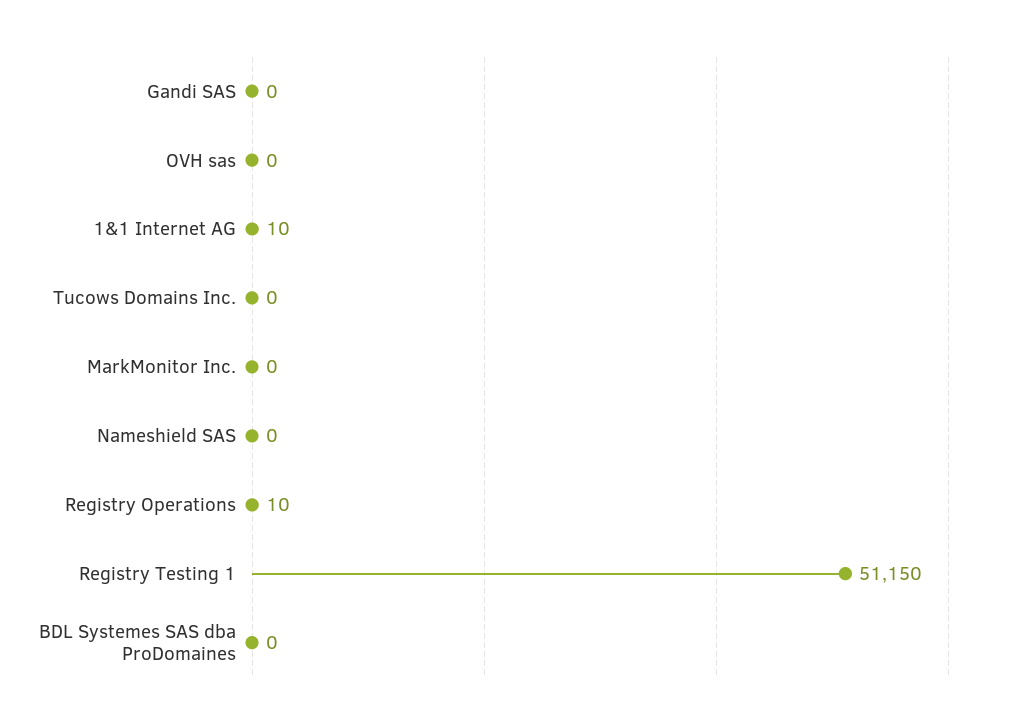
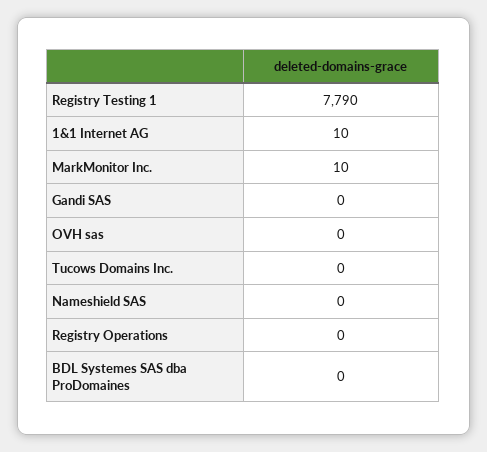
MarkMonitor Inc.: 0 -> 10
Registry Operations: 10 -> 0
Registry Testing 1: 51150 -> 7790

